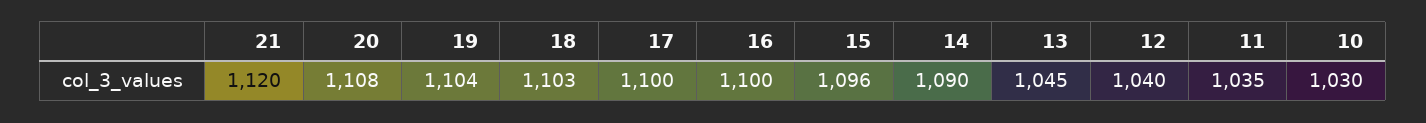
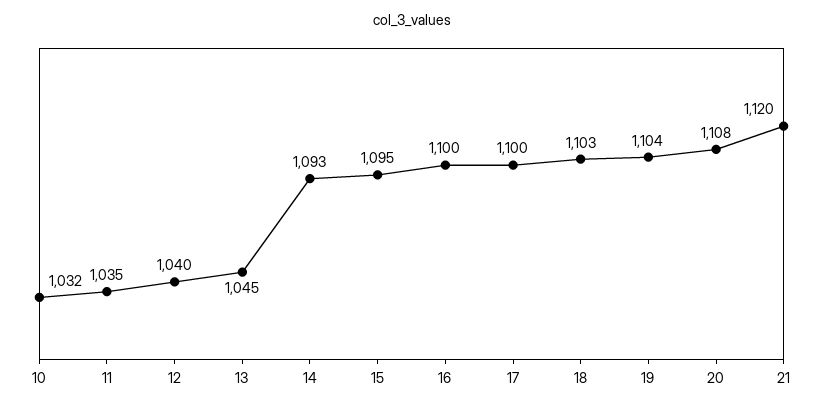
15: 1096 -> 1095
14: 1090 -> 1093
10: 1030 -> 1032

